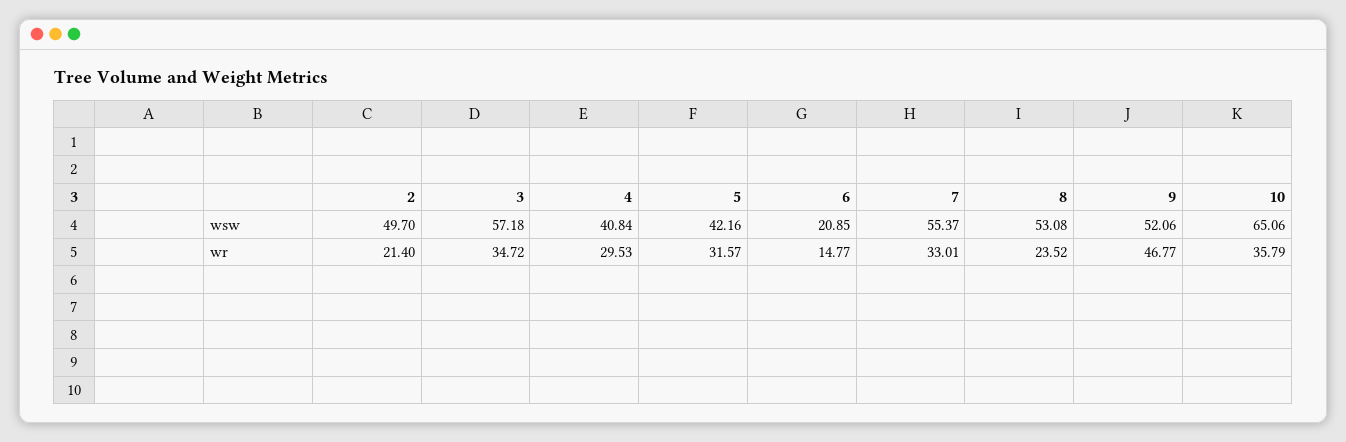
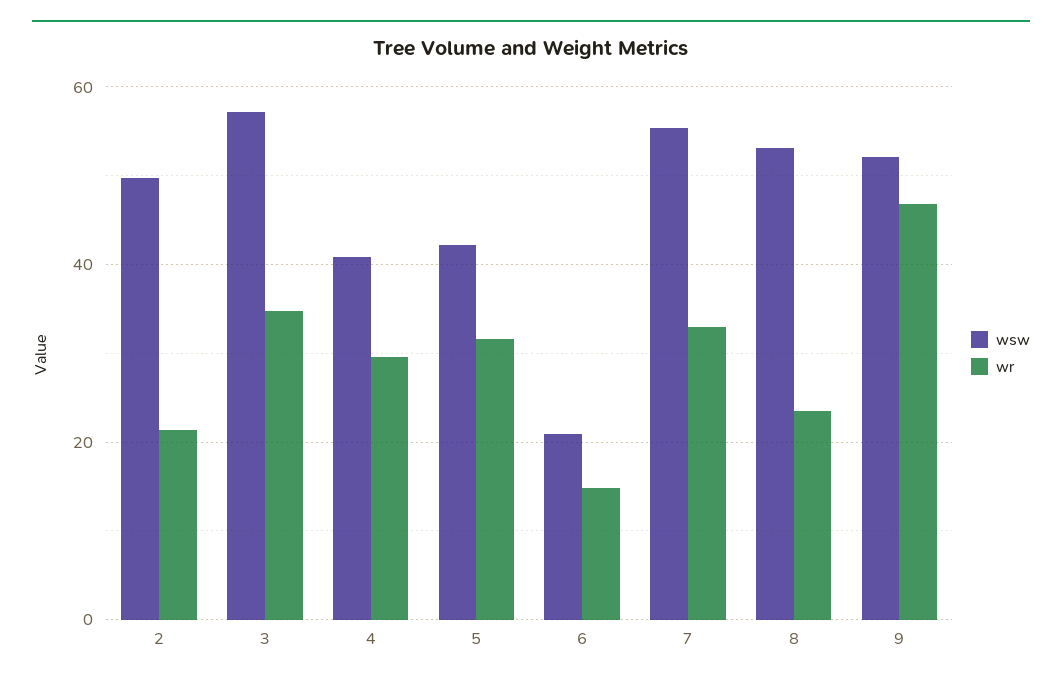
wsw, 10: 65.06 -> none
wr, 10: 35.79 -> none

